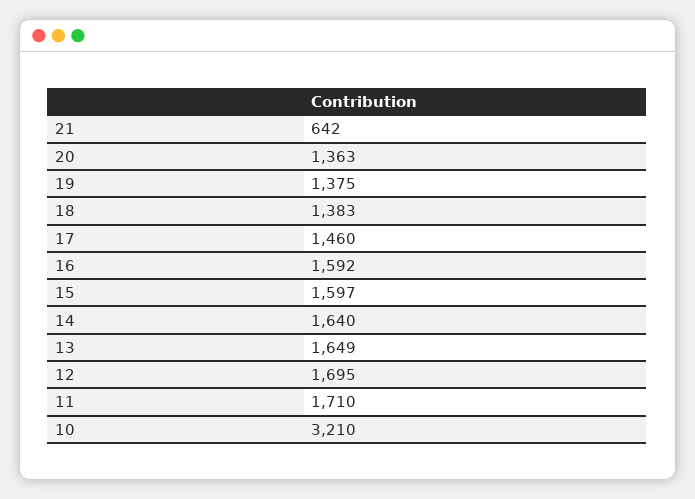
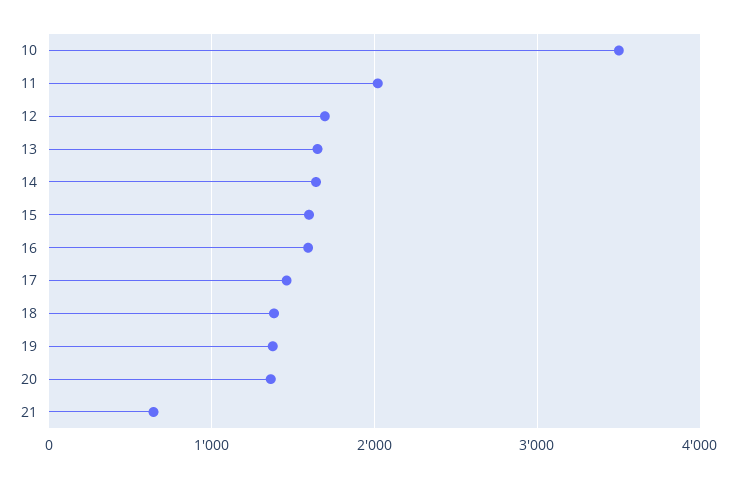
11: 1710 -> 2000
10: 3210 -> 3500

